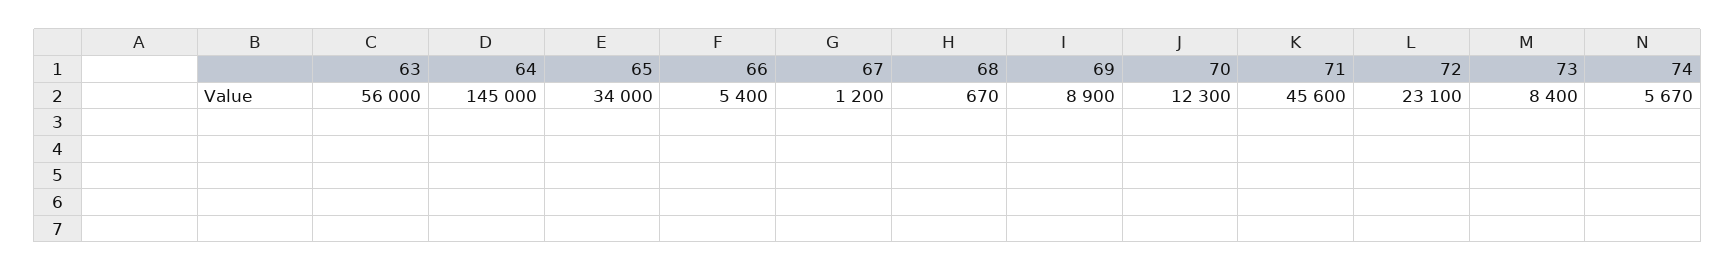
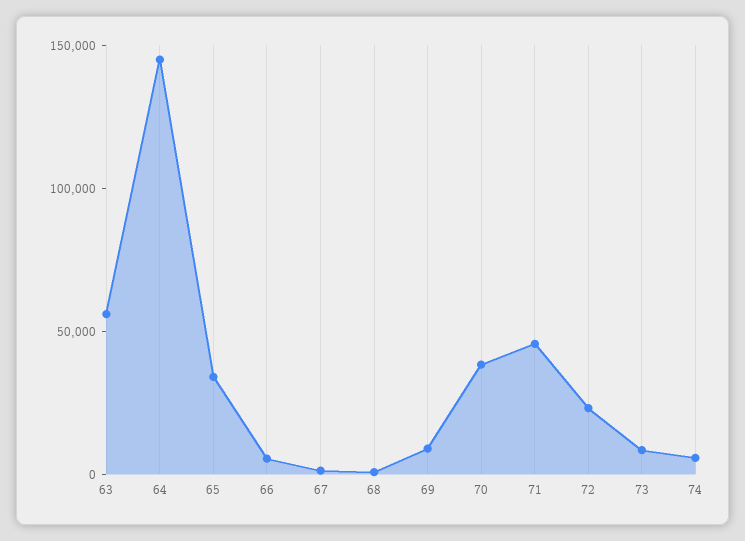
70: 12300 -> 40000

